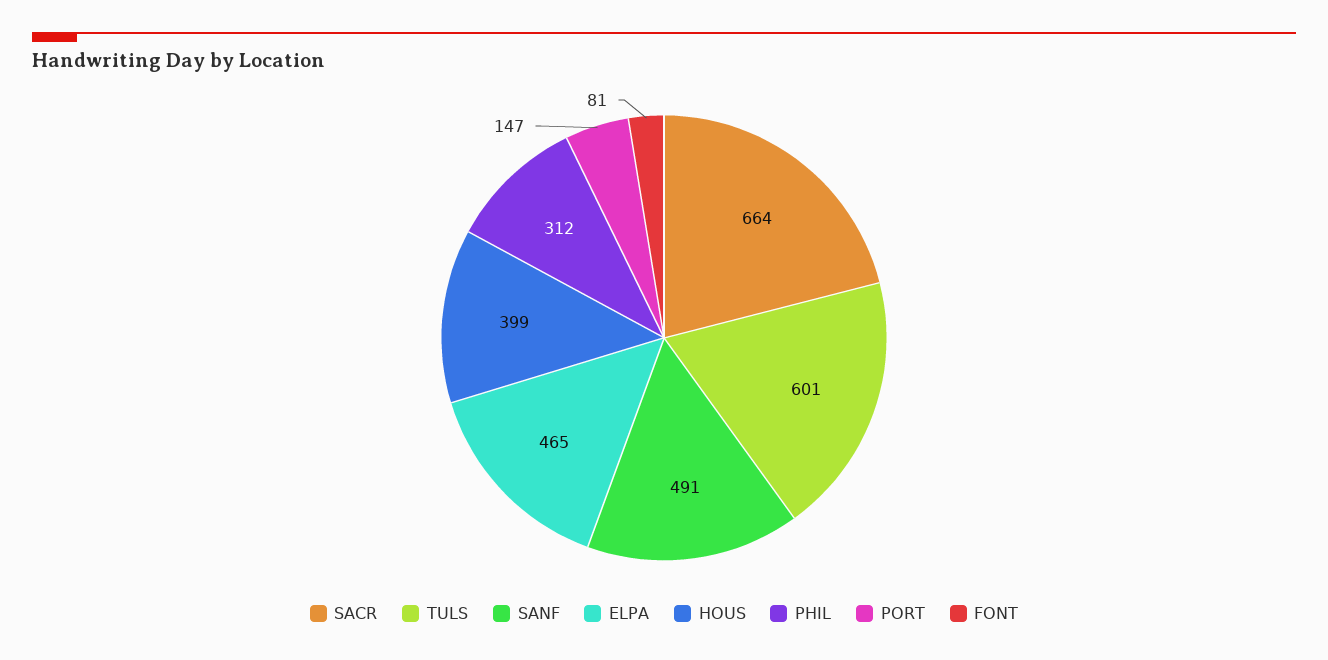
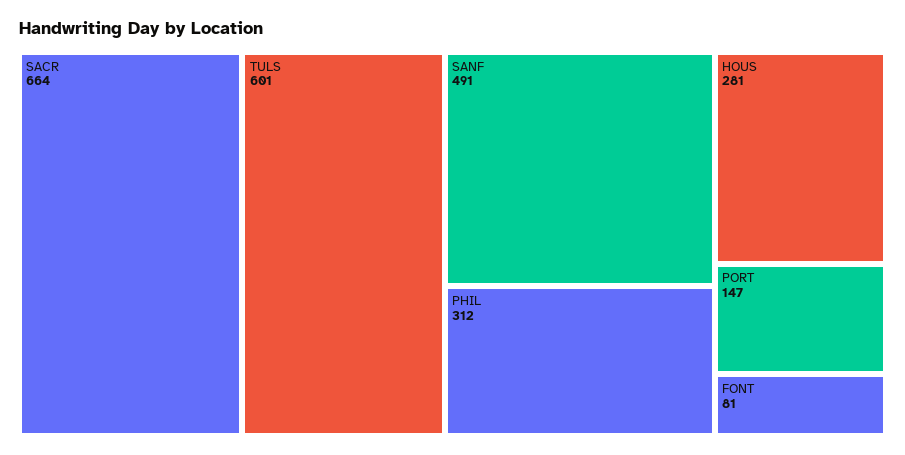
ELPA: 465 -> none
HOUS: 399 -> 281

